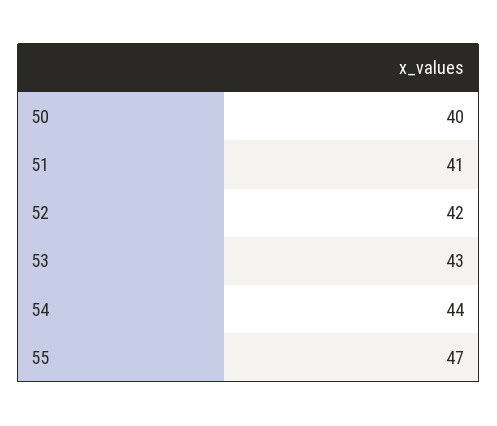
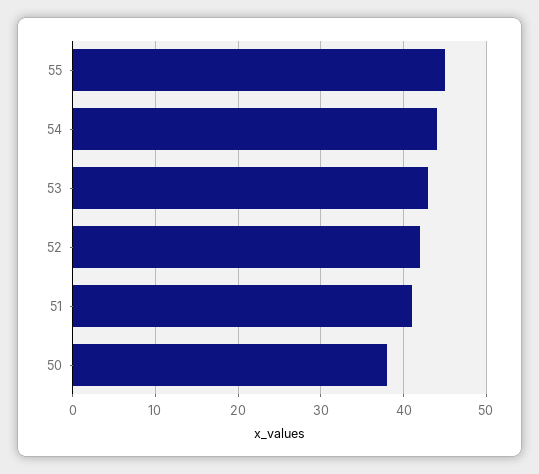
50: 40 -> 38
55: 47 -> 45

